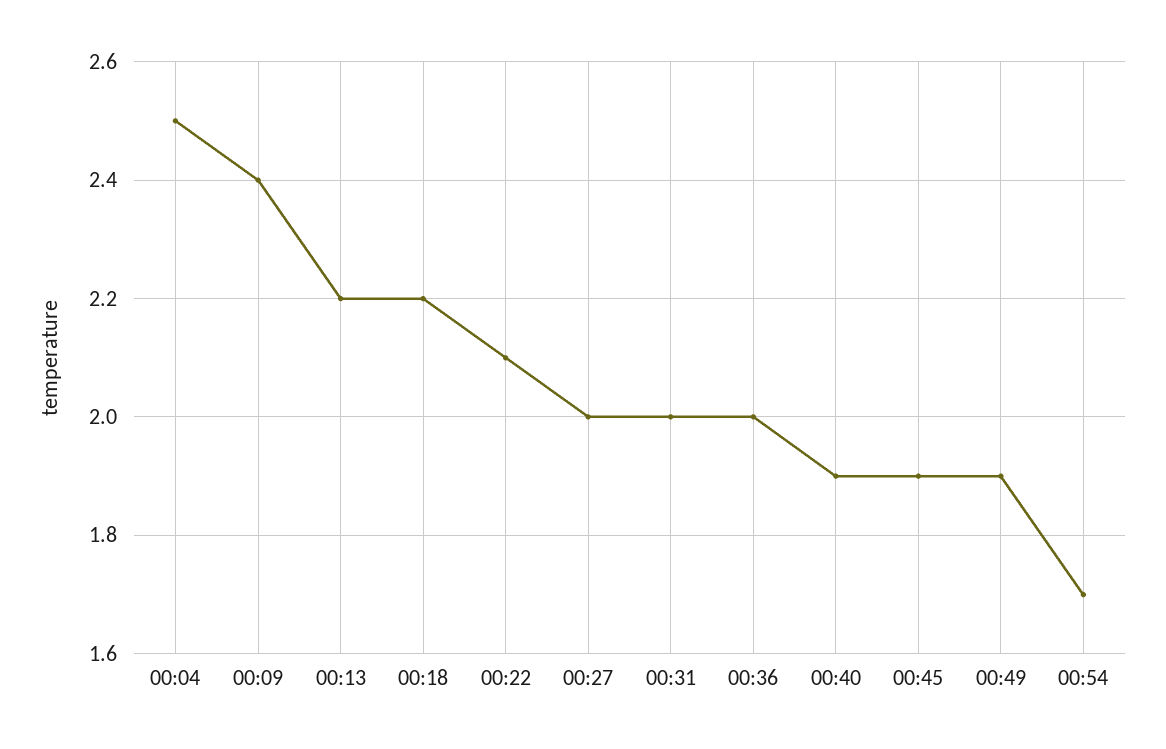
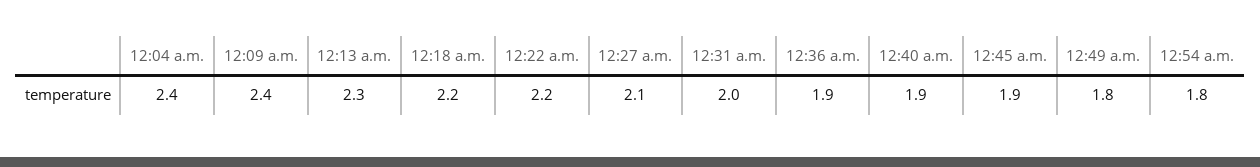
00:04: 2.5 -> 2.4
00:13: 2.2 -> 2.3
00:22: 2.1 -> 2.2
00:27: 2 -> 2.1
00:36: 2 -> 1.9
00:49: 1.9 -> 1.8
00:54: 1.7 -> 1.8

